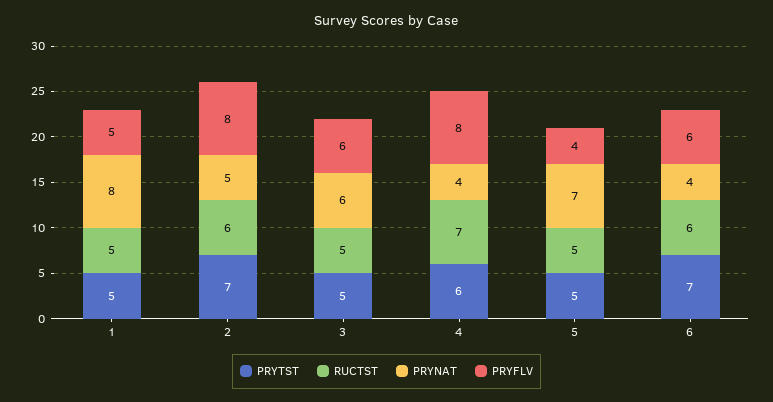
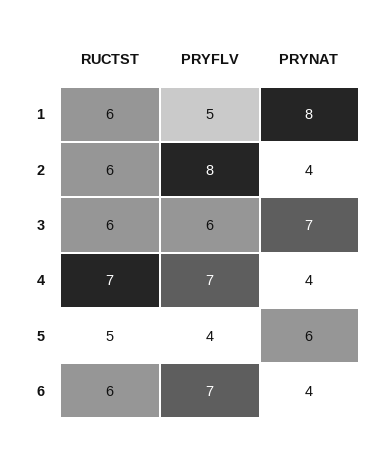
PRYTST, 1: 5 -> none
RUCTST, 1: 5 -> 6
PRYTST, 2: 7 -> none
PRYNAT, 2: 5 -> 4
PRYTST, 3: 5 -> none
RUCTST, 3: 5 -> 6
PRYNAT, 3: 6 -> 7
PRYTST, 4: 6 -> none
PRYFLV, 4: 8 -> 7
PRYTST, 5: 5 -> none
PRYNAT, 5: 7 -> 6
PRYTST, 6: 7 -> none
PRYFLV, 6: 6 -> 7

